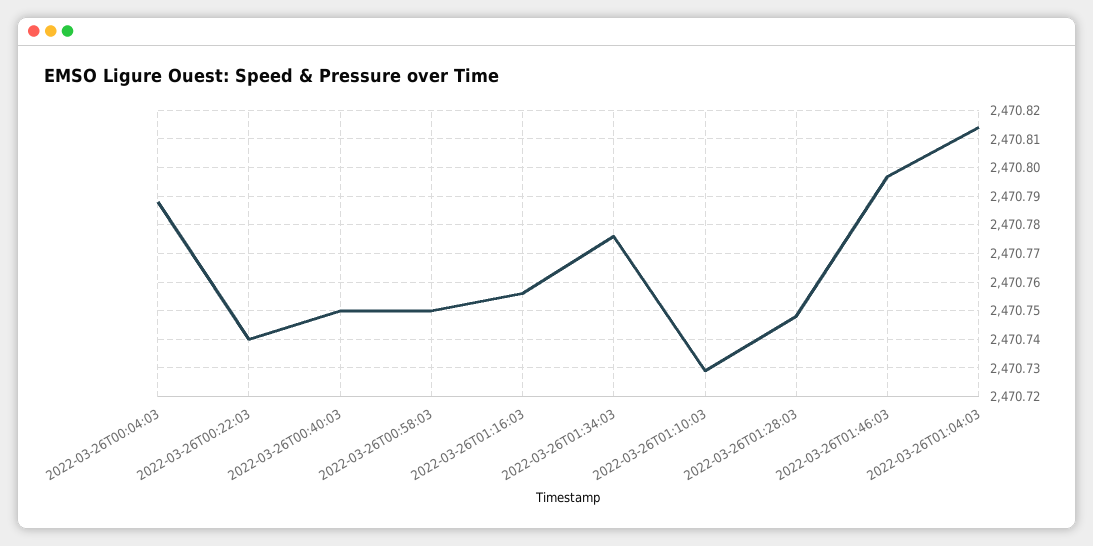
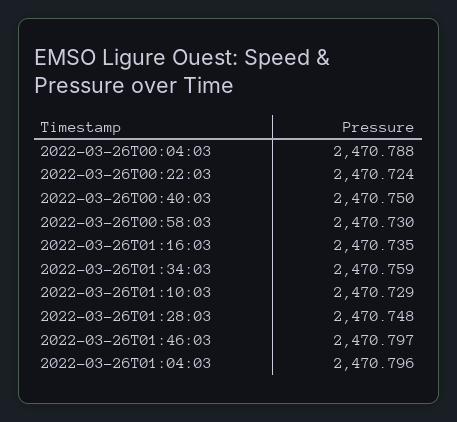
2022-03-26T00:22:03: 2470.74 -> 2470.724
2022-03-26T00:58:03: 2470.75 -> 2470.73
2022-03-26T01:16:03: 2470.755 -> 2470.735
2022-03-26T01:34:03: 2470.775 -> 2470.759
2022-03-26T01:04:03: 2470.815 -> 2470.796

